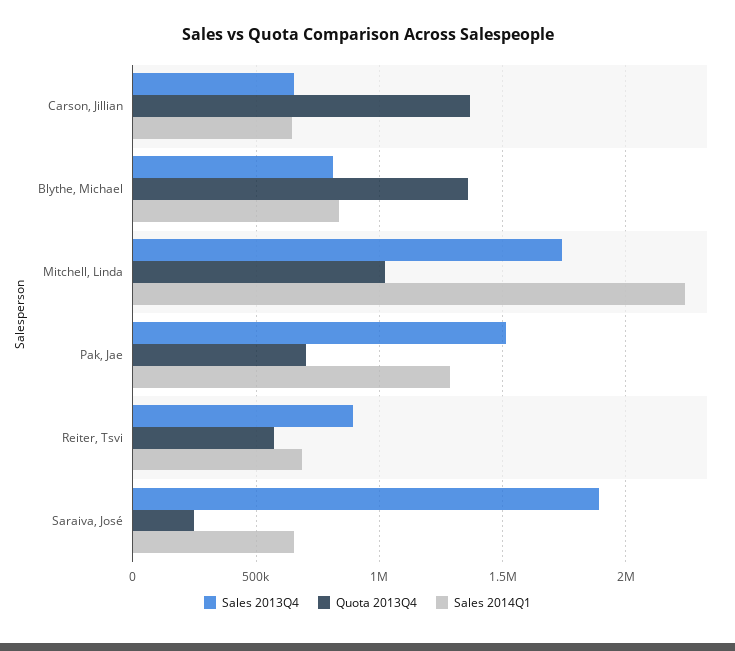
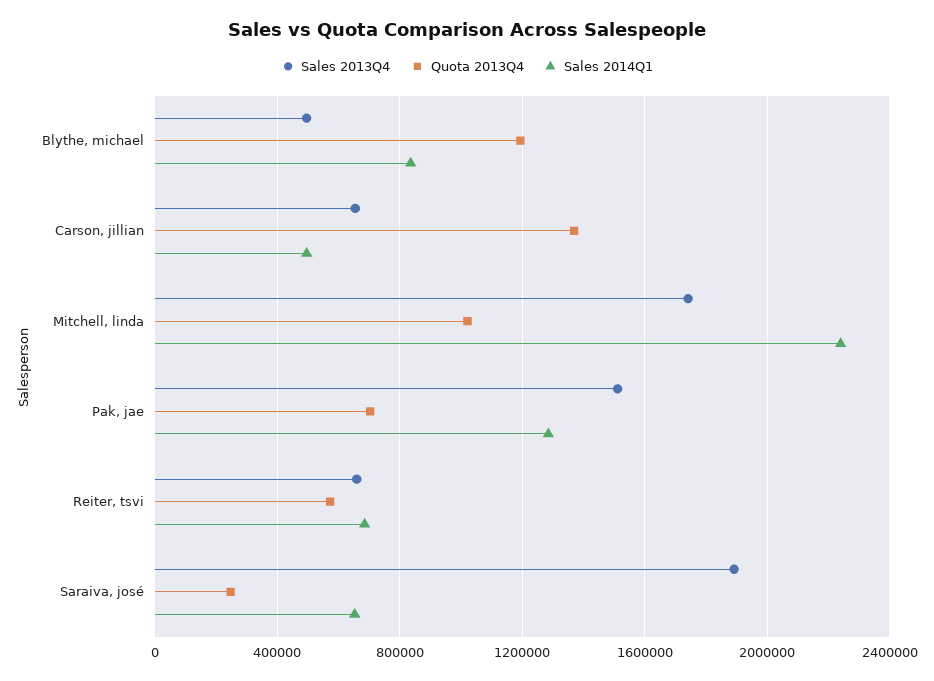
Sales 2014Q1, Carson, Jillian: 650000 -> 500000
Sales 2013Q4, Blythe, Michael: 800000 -> 500000
Quota 2013Q4, Blythe, Michael: 1350000 -> 1200000
Sales 2013Q4, Reiter, Tsvi: 900000 -> 650000

